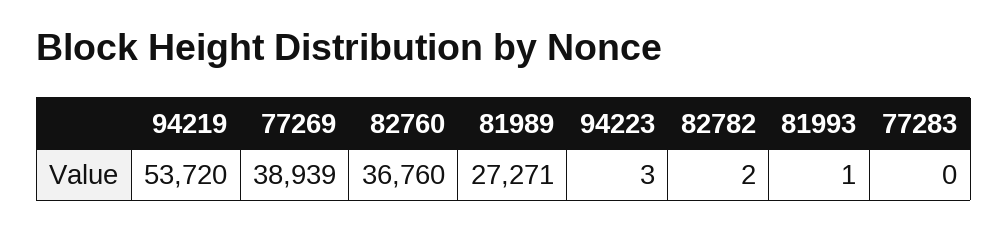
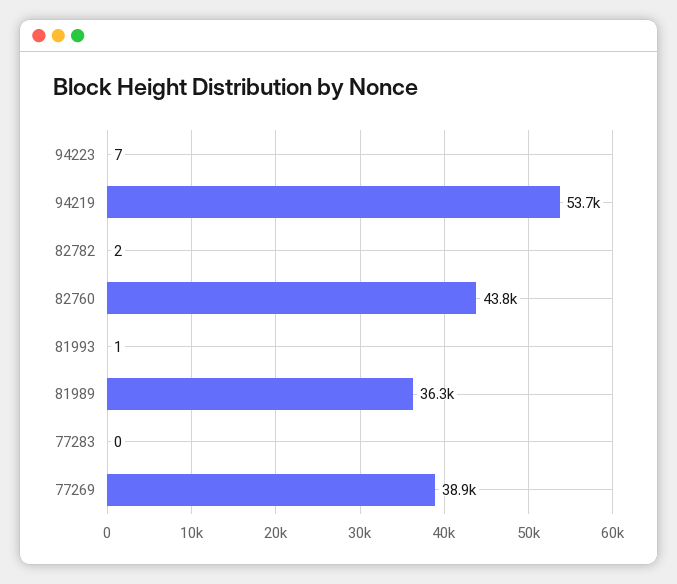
82760: 36760 -> 43800
81989: 27271 -> 36300
94223: 3 -> 7

